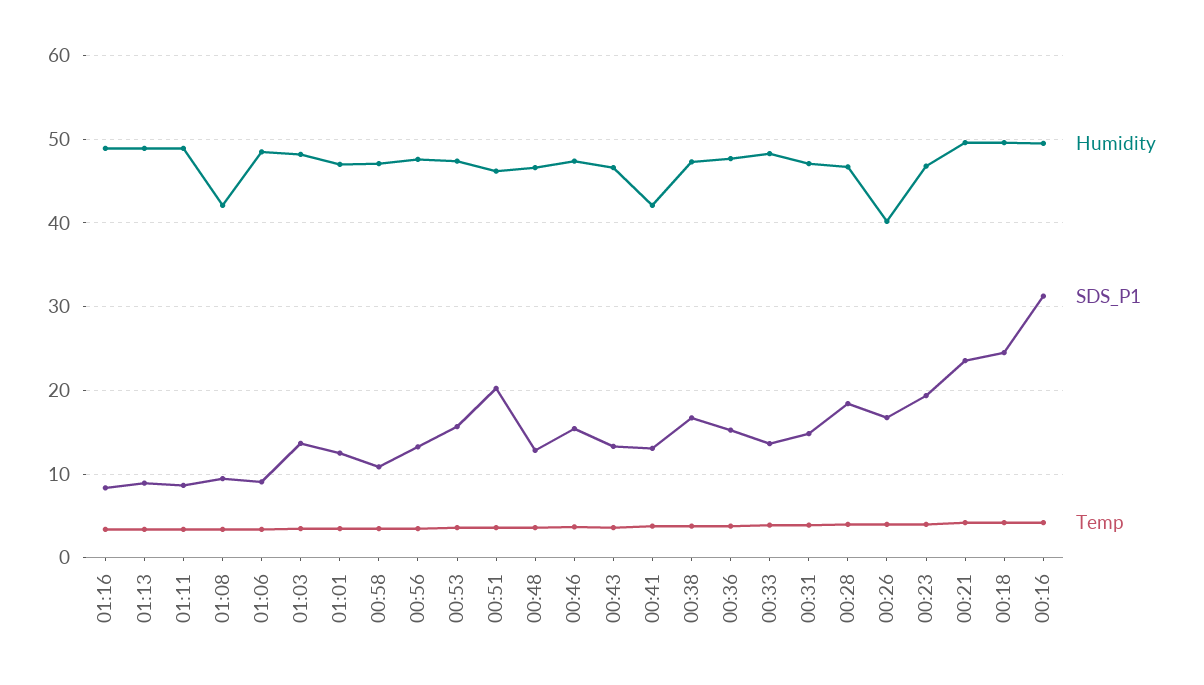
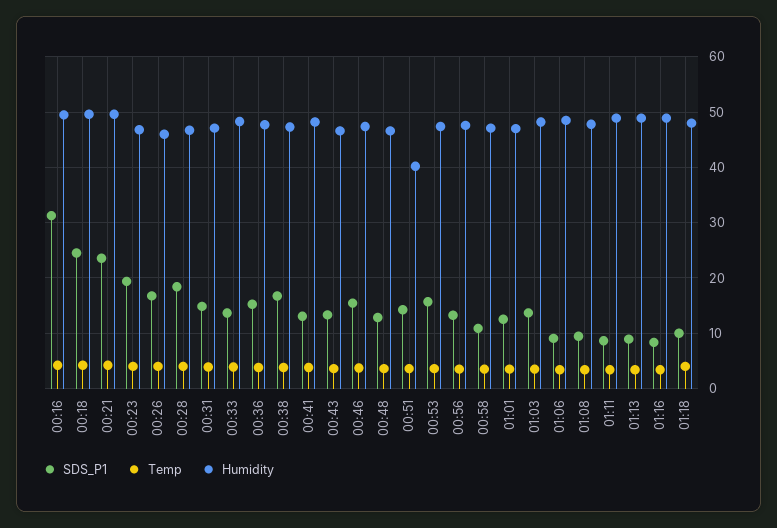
Humidity, 01:08: 42 -> 48
Humidity, 00:51: 46 -> 40
SDS_P1, 00:51: 20 -> 14
Humidity, 00:41: 42 -> 48
Humidity, 00:26: 40 -> 46
SDS_P1, 01:18: none -> 10
Temp, 01:18: none -> 4
Humidity, 01:18: none -> 48

